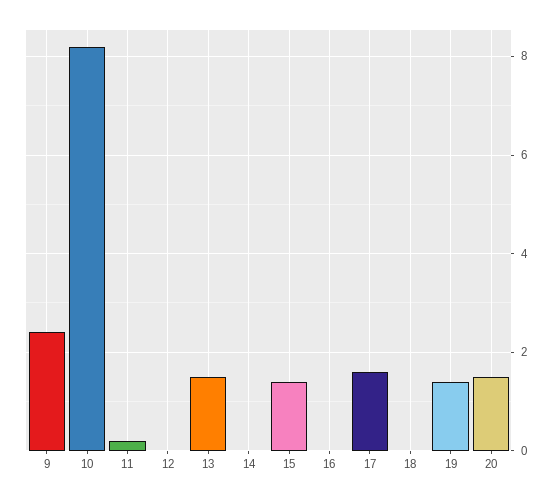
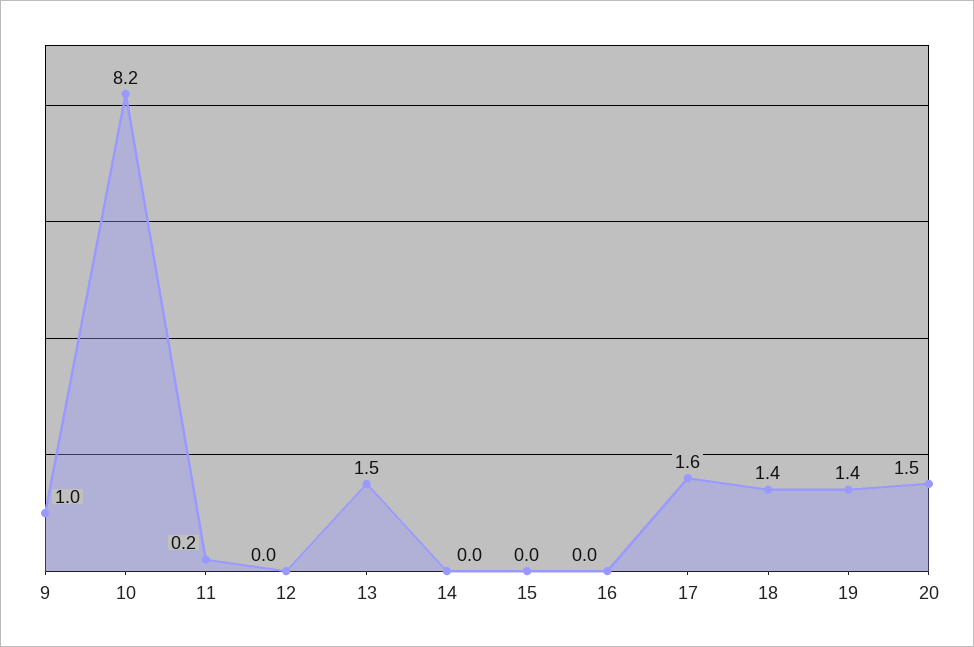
9: 2.5 -> 1
15: 1.5 -> 0
18: 0 -> 1.4

